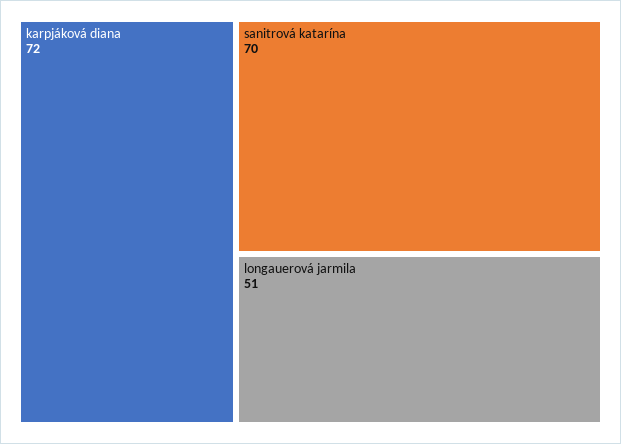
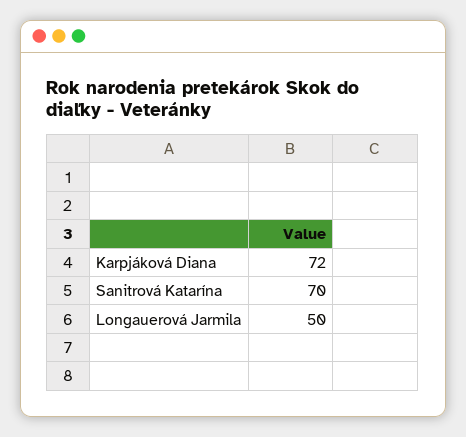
longauerová jarmila: 51 -> 50

